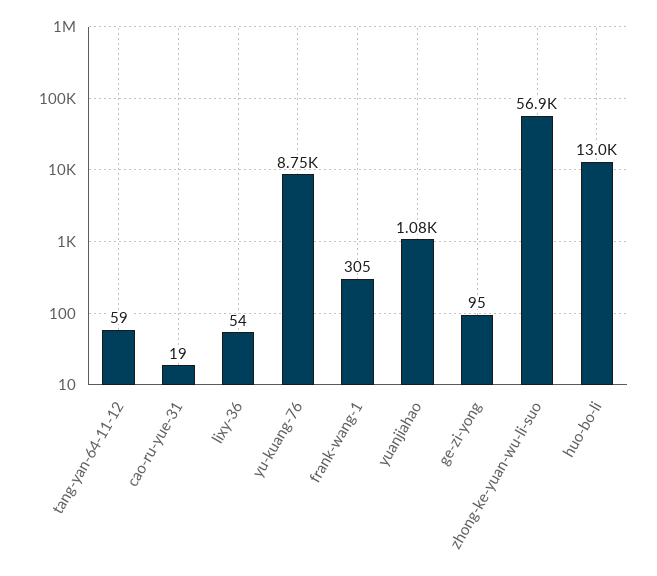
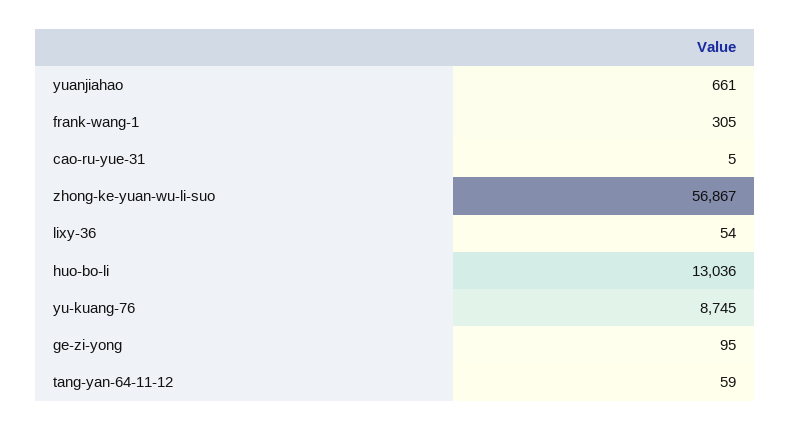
cao-ru-yue-31: 19 -> 5
yuanjiahao: 1080 -> 661

